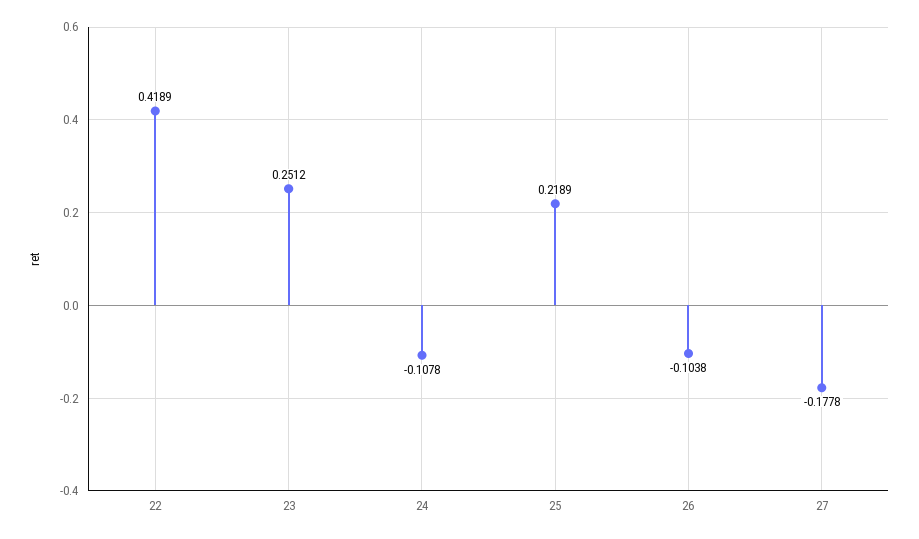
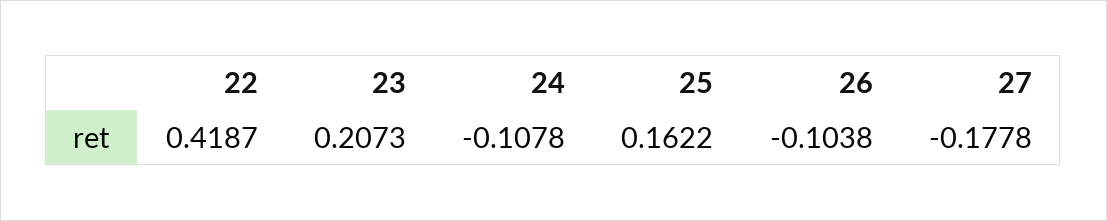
22: 0.4189 -> 0.4187
23: 0.2512 -> 0.2073
25: 0.2189 -> 0.1622

